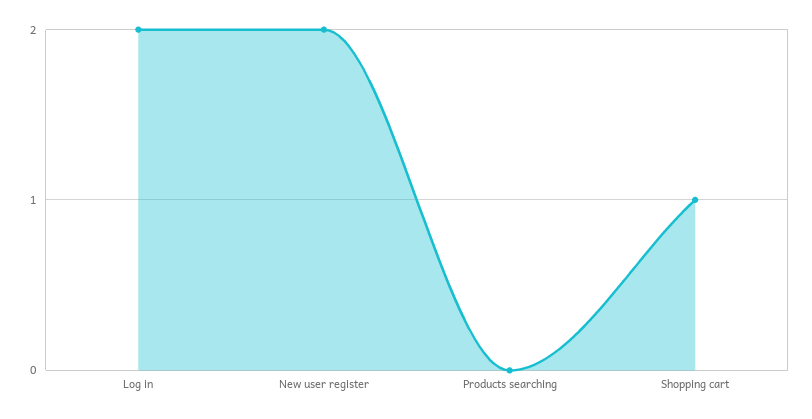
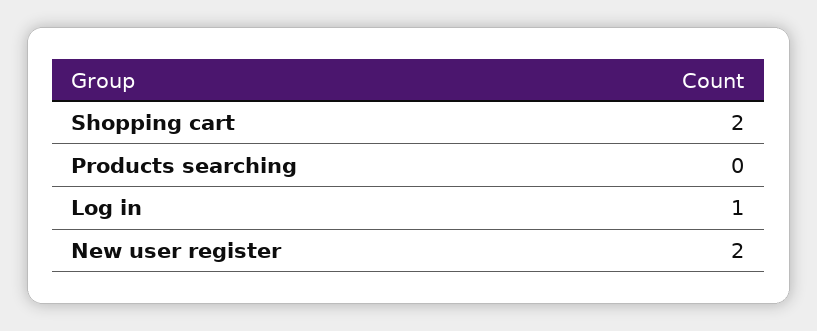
Log in: 2 -> 1
Shopping cart: 1 -> 2

